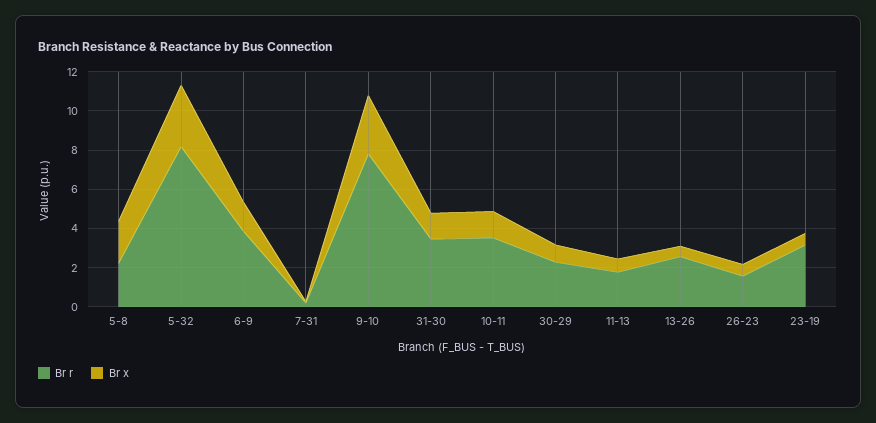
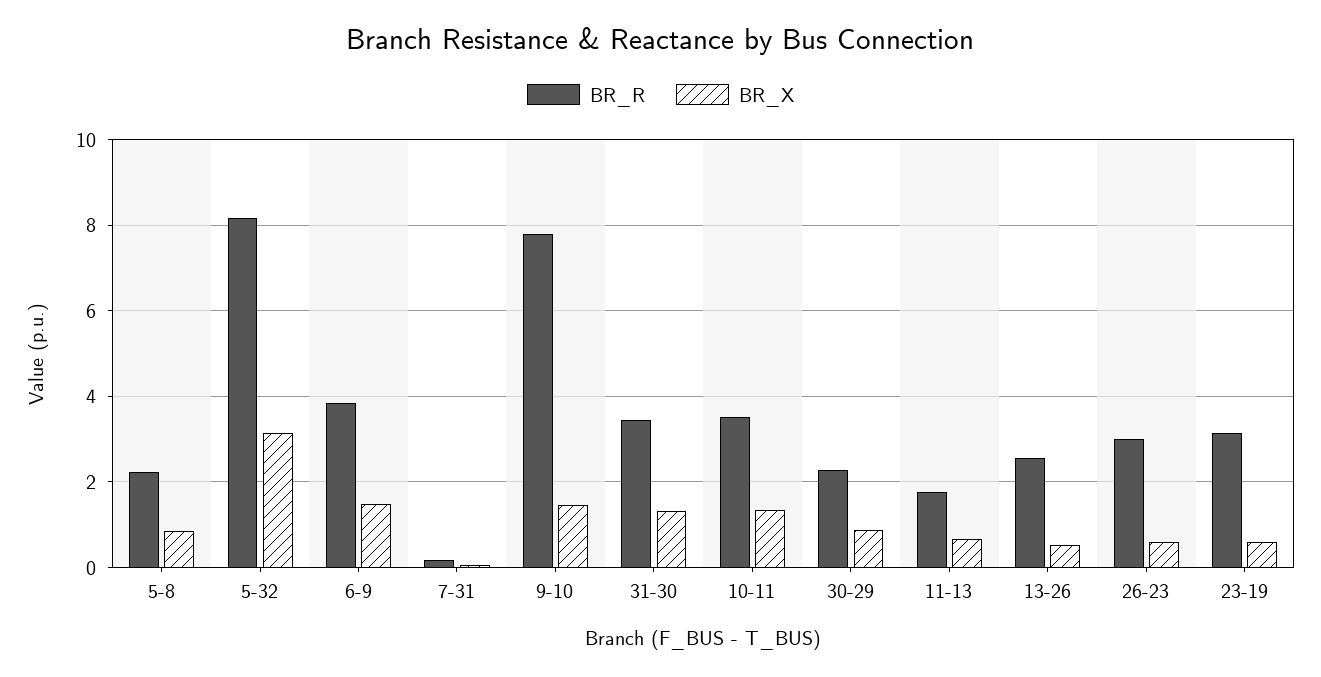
Br x, 5-8: 2 -> 0.8
Br x, 9-10: 3 -> 1.4
Br r, 26-23: 1.5 -> 3

